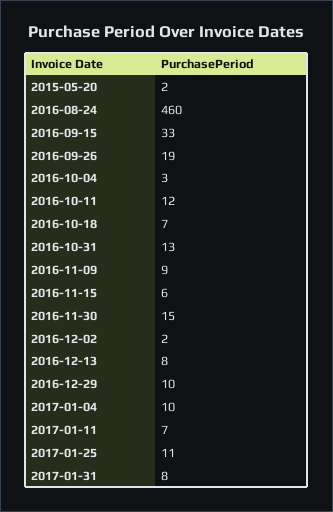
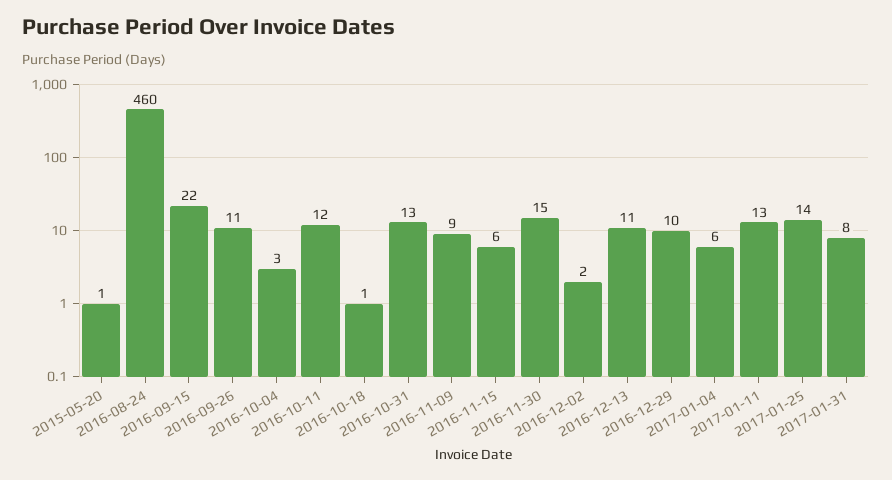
2015-05-20: 2 -> 1
2016-09-15: 33 -> 22
2016-09-26: 19 -> 11
2016-10-18: 7 -> 1
2016-12-13: 8 -> 11
2017-01-04: 10 -> 6
2017-01-11: 7 -> 13
2017-01-25: 11 -> 14

